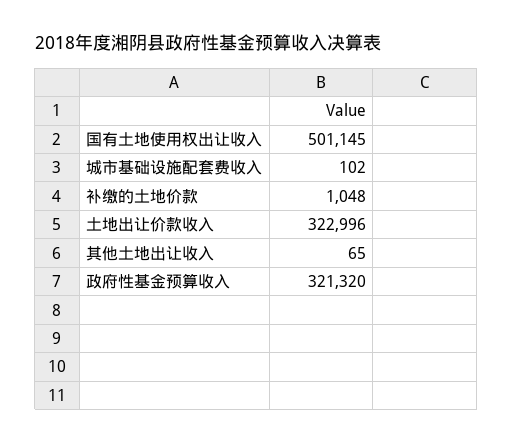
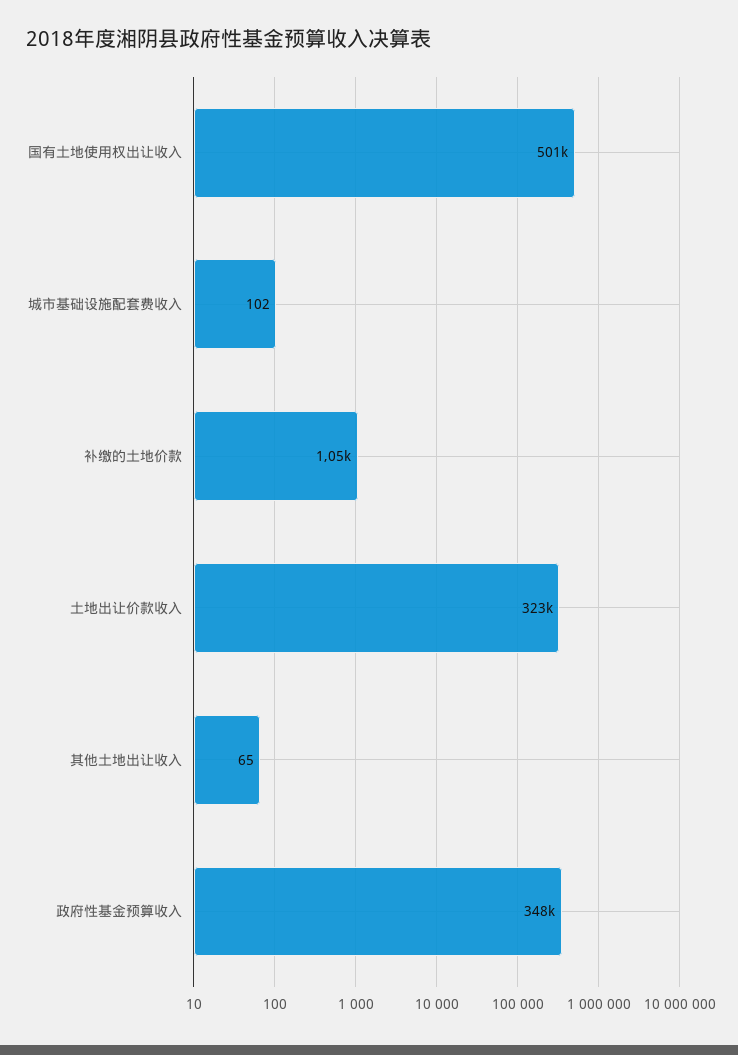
政府性基金预算收入: 321320 -> 348000

